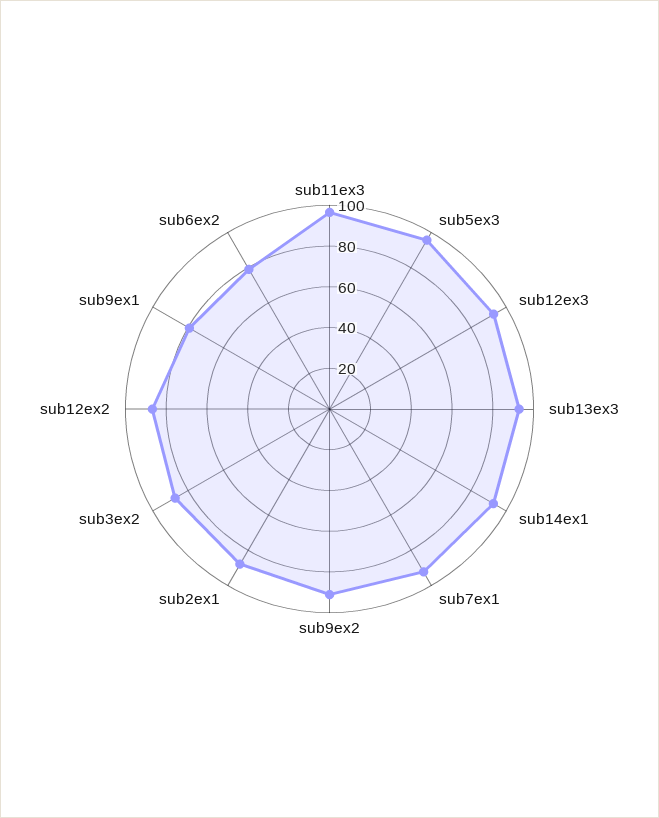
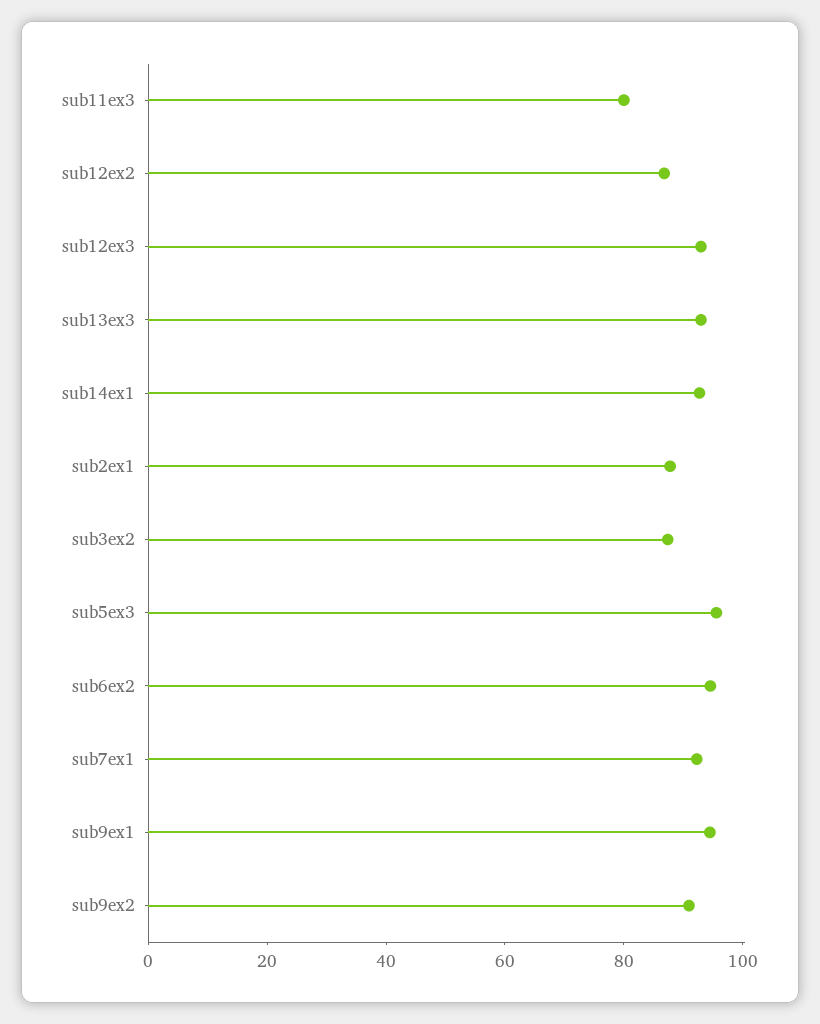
sub11ex3: 95 -> 80
sub9ex1: 80 -> 95
sub6ex2: 80 -> 95

